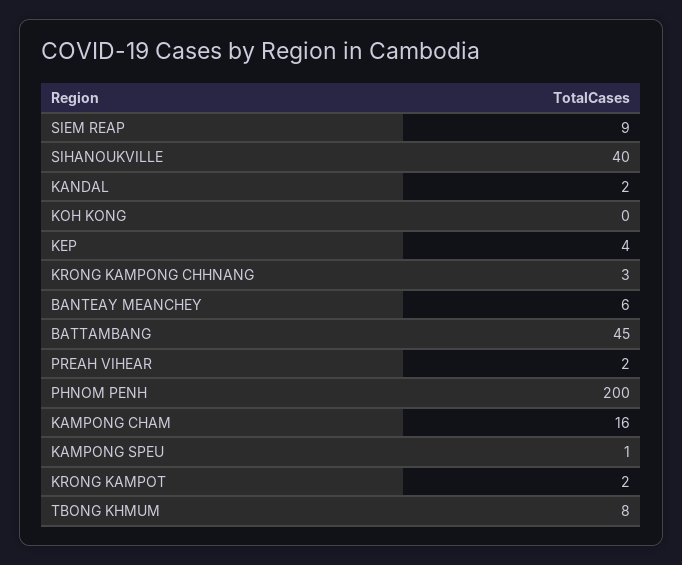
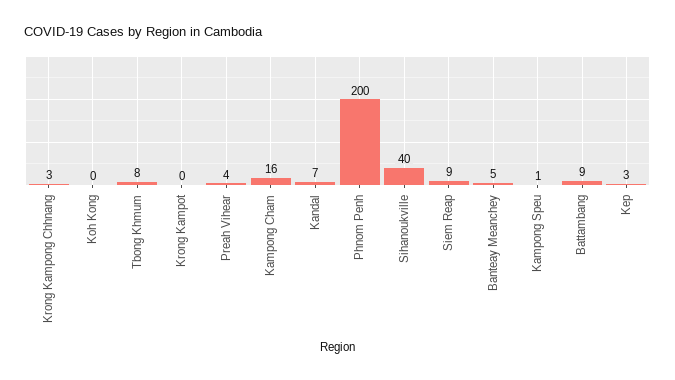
KANDAL: 2 -> 7
KEP: 4 -> 3
BANTEAY MEANCHEY: 6 -> 5
BATTAMBANG: 45 -> 9
PREAH VIHEAR: 2 -> 4
KRONG KAMPOT: 2 -> 0

